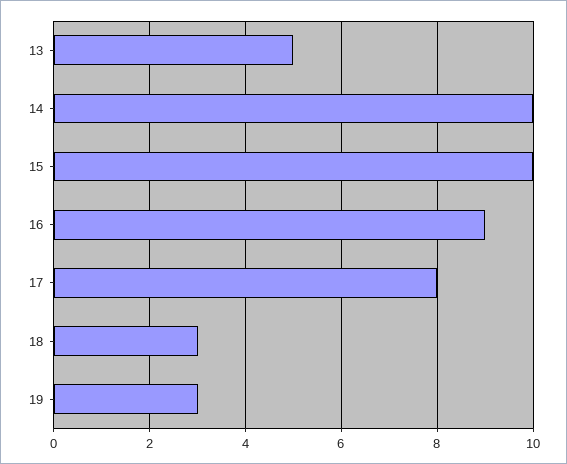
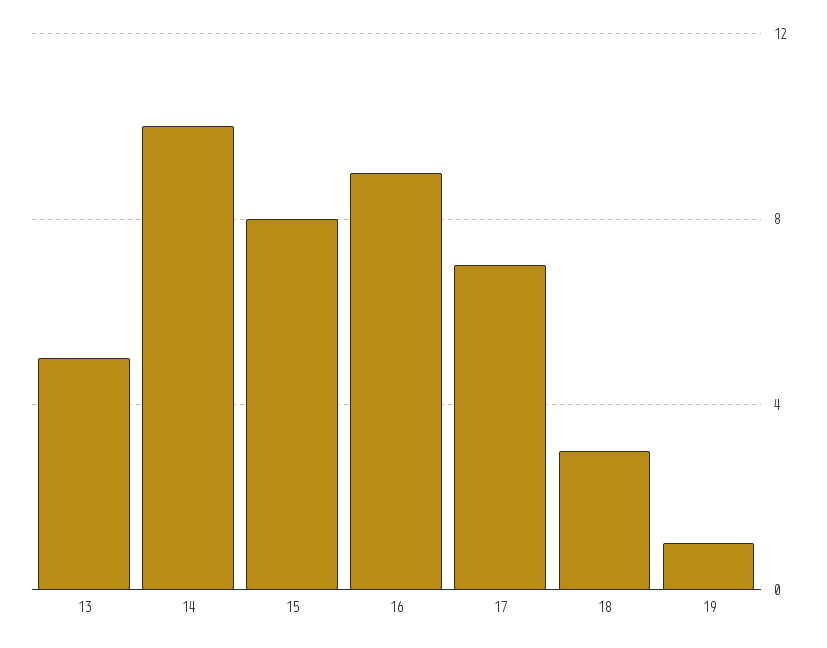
15: 10 -> 8
17: 8 -> 7
19: 3 -> 1

